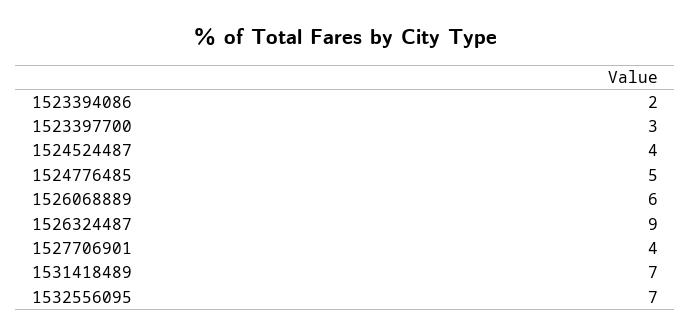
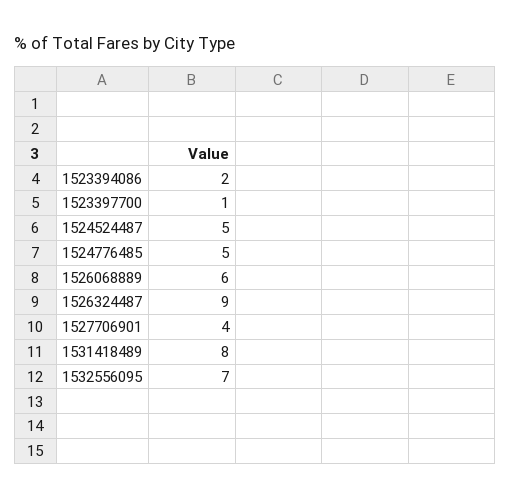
1523397700: 3 -> 1
1524524487: 4 -> 5
1531418489: 7 -> 8

